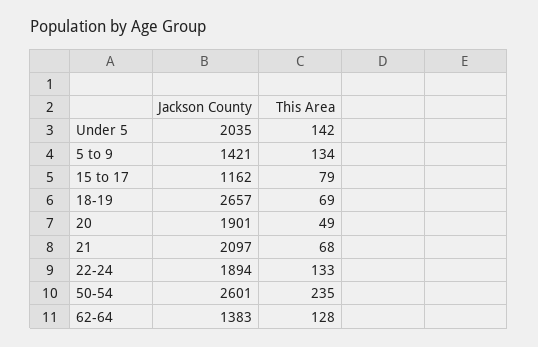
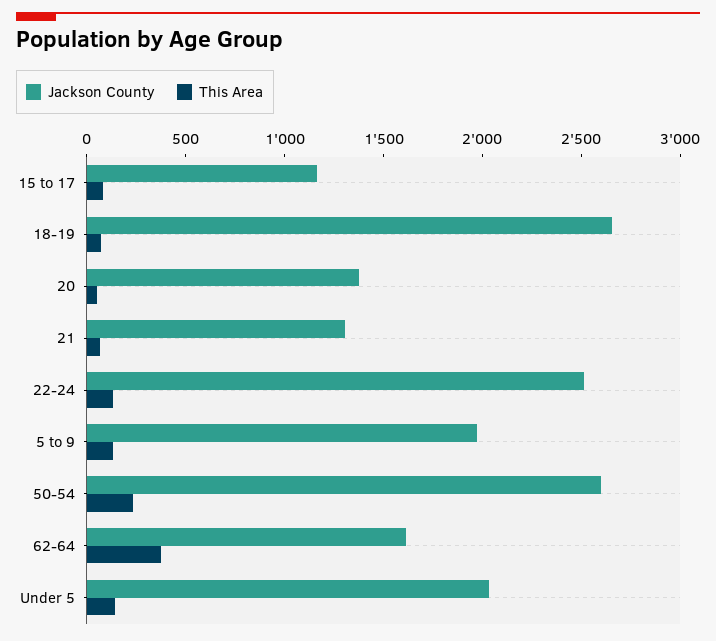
Jackson County, 5 to 9: 1421 -> 2000
Jackson County, 20: 1901 -> 1400
Jackson County, 21: 2097 -> 1300
Jackson County, 22-24: 1894 -> 2500
Jackson County, 62-64: 1383 -> 1600
This Area, 62-64: 128 -> 400

